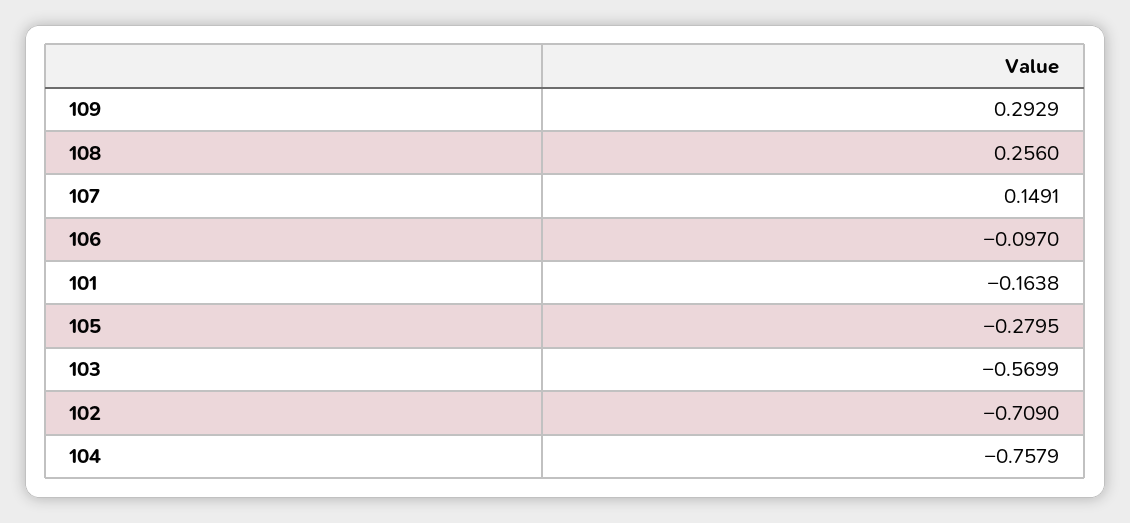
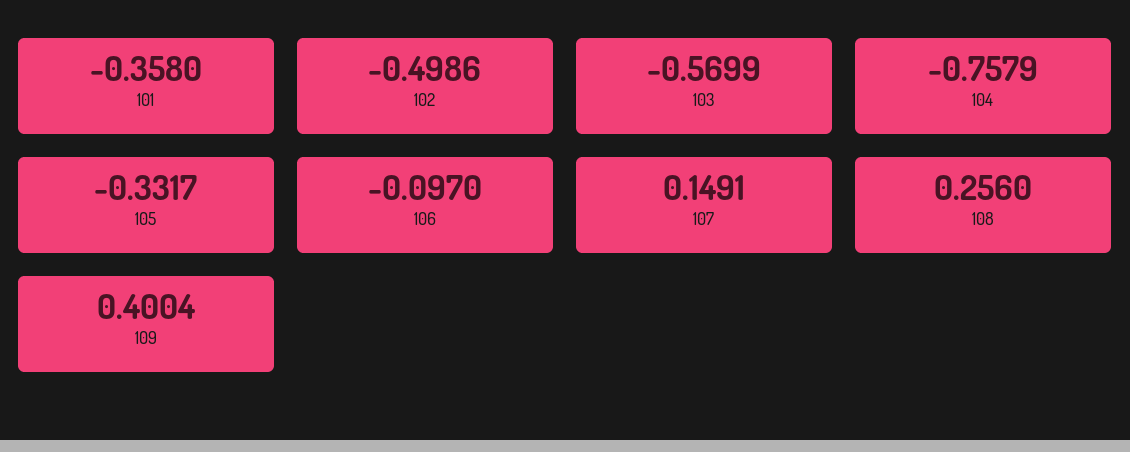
109: 0.2929 -> 0.4004
101: -0.1638 -> -0.358
105: -0.2795 -> -0.3317
102: -0.709 -> -0.4986

